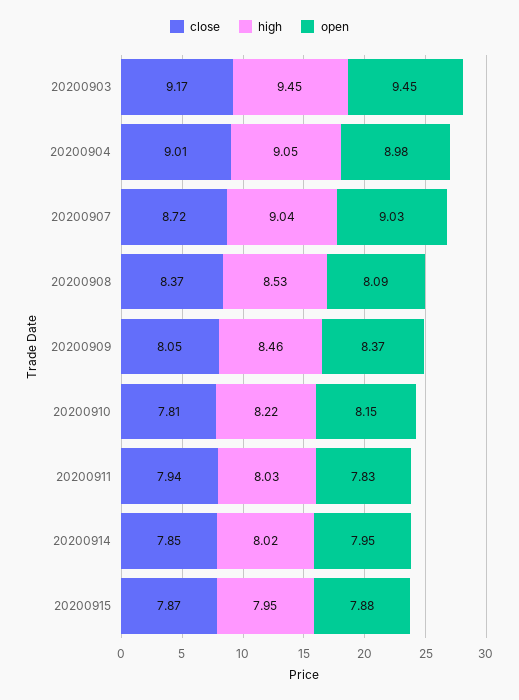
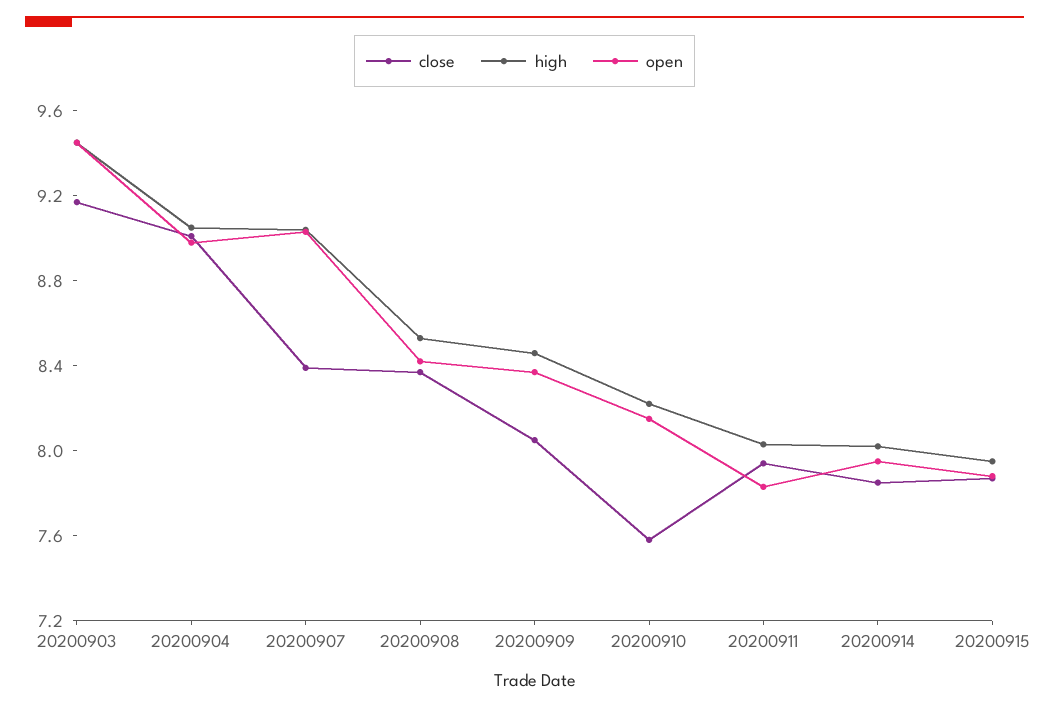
close, 20200907: 8.72 -> 8.4
open, 20200908: 8.09 -> 8.4
close, 20200910: 7.81 -> 7.6

